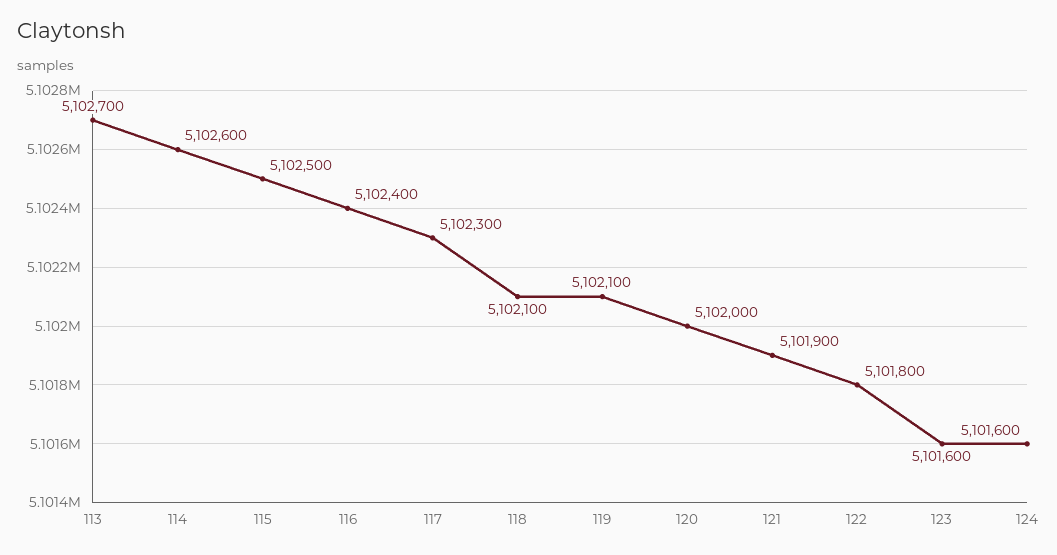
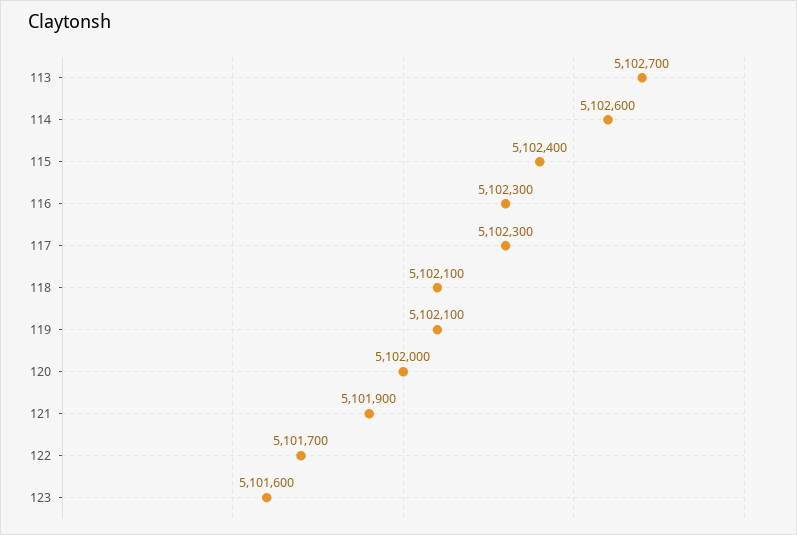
115: 5102500 -> 5102400
116: 5102400 -> 5102300
122: 5101800 -> 5101700
124: 5101600 -> none

